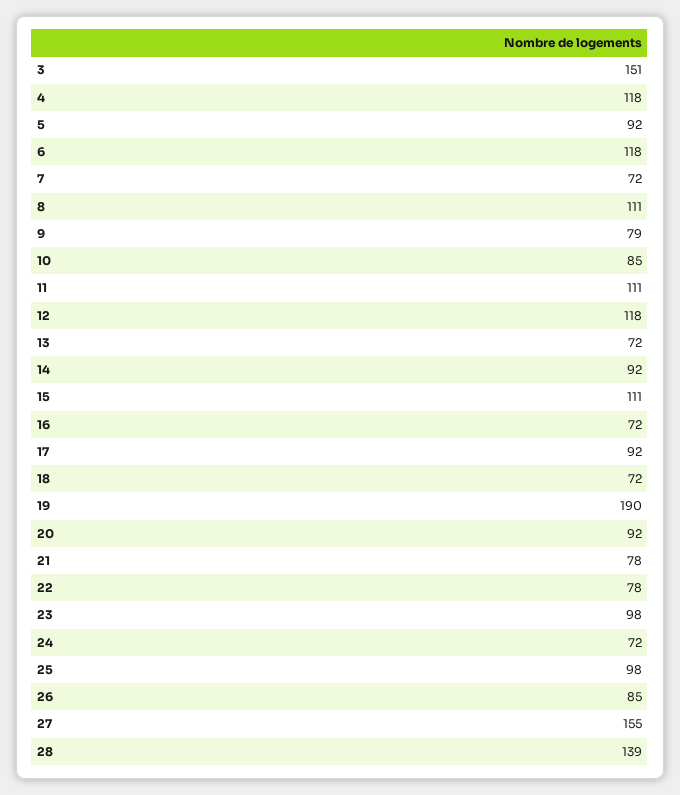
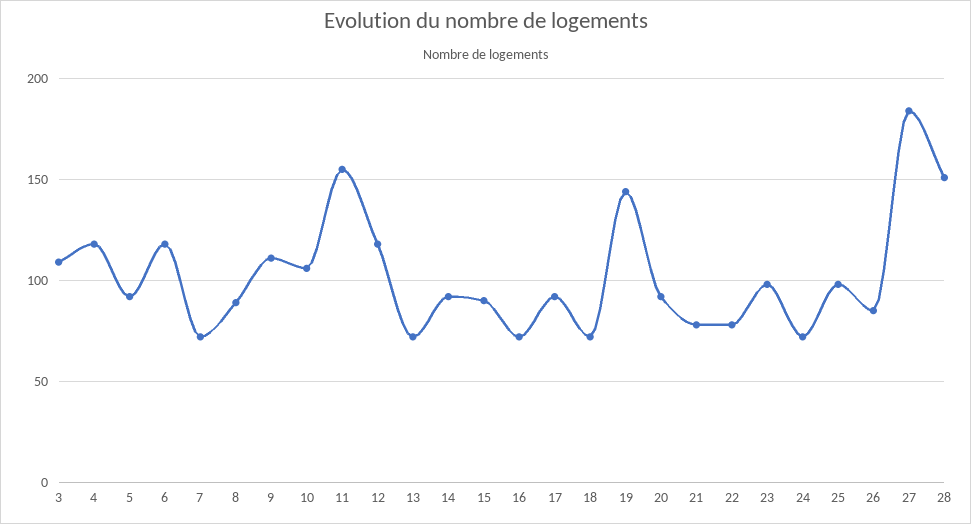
3: 151 -> 110
8: 111 -> 90
9: 79 -> 110
10: 85 -> 105
11: 111 -> 155
15: 111 -> 90
19: 190 -> 145
27: 155 -> 185
28: 139 -> 150

